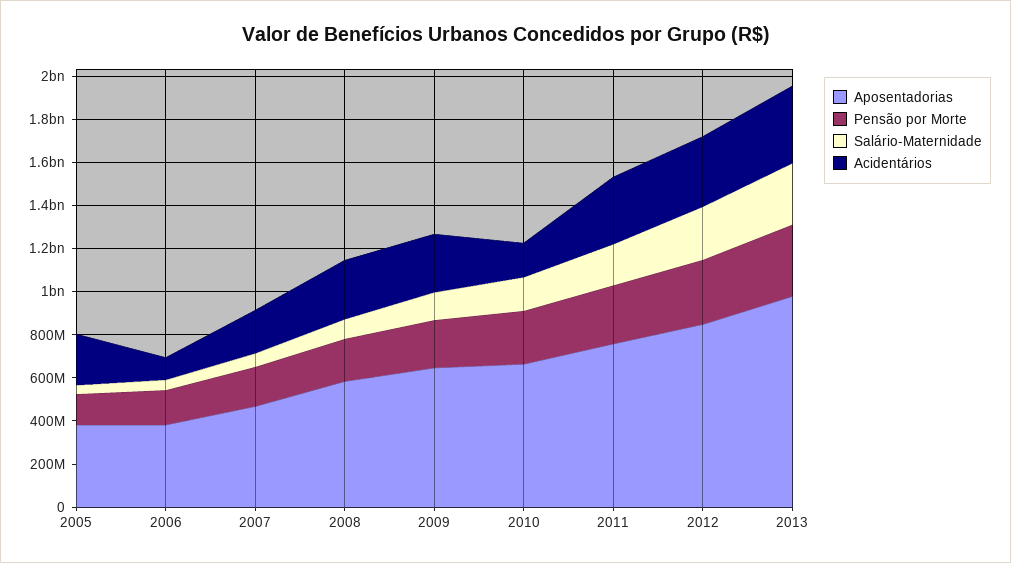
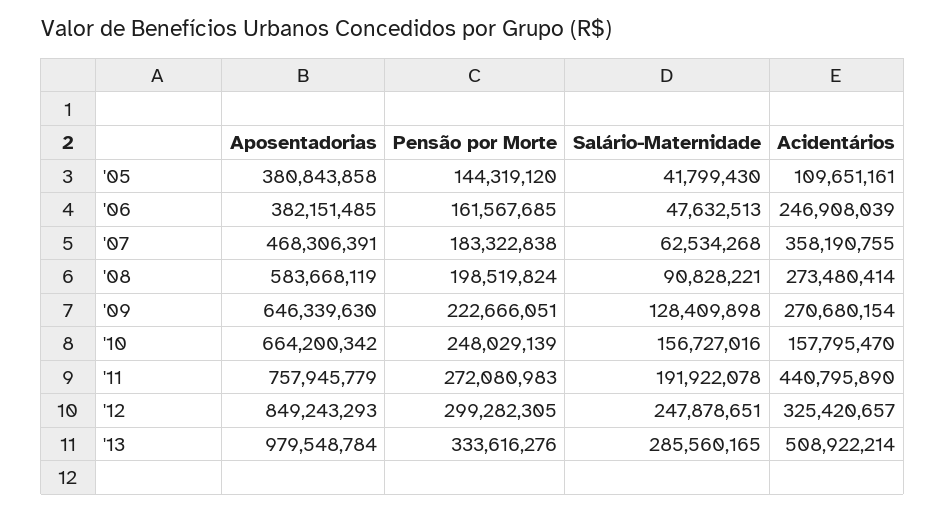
Acidentários, 2005: 250000000 -> 109651161
Acidentários, 2006: 100000000 -> 246908039
Acidentários, 2007: 200000000 -> 358190755
Acidentários, 2011: 300000000 -> 440795890
Acidentários, 2013: 350000000 -> 508922214

